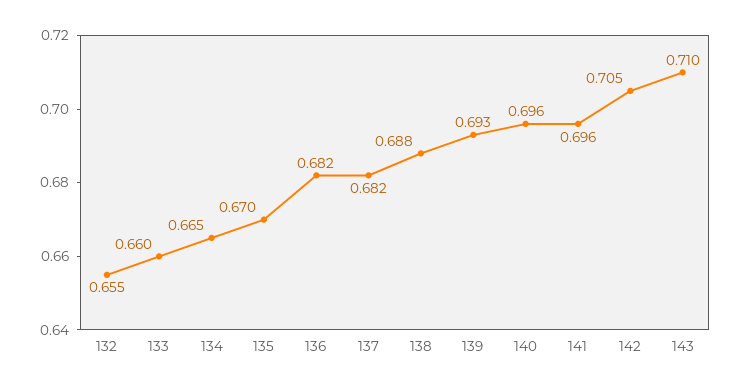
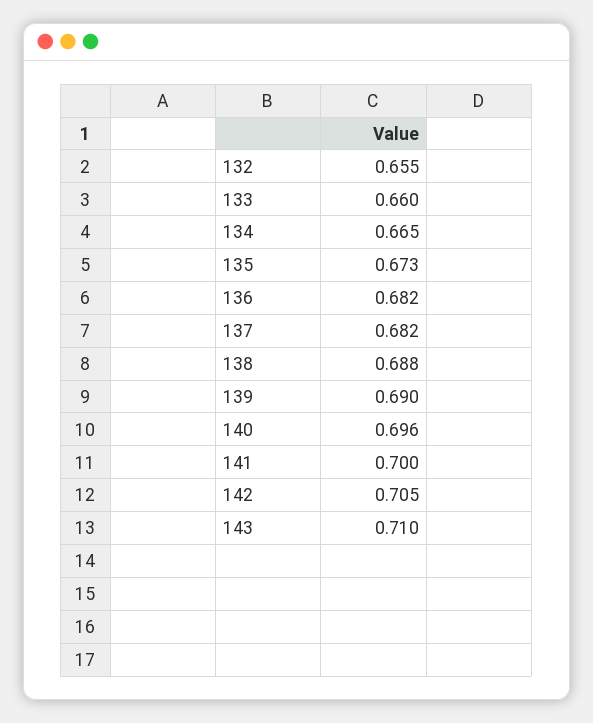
135: 0.67 -> 0.673
139: 0.693 -> 0.69
141: 0.696 -> 0.7

